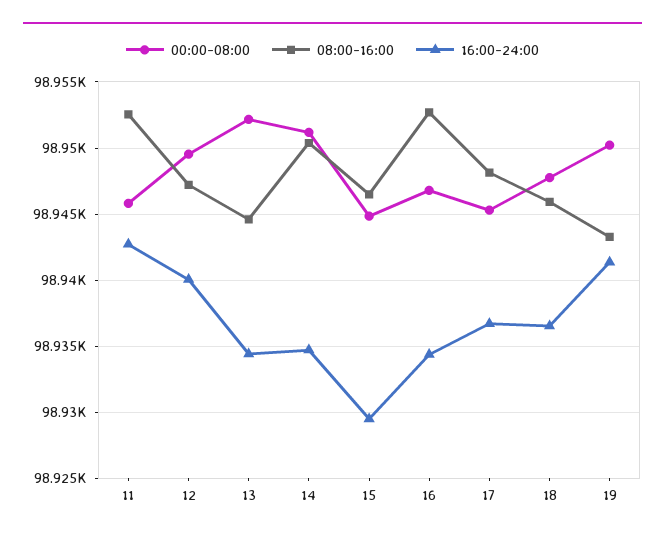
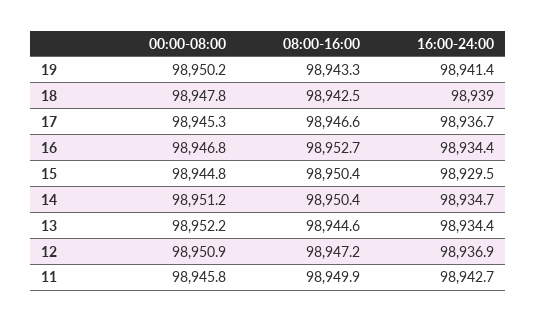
08:00-16:00, 11: 98952.5 -> 98949.9
00:00-08:00, 12: 98949.5 -> 98950.9
16:00-24:00, 12: 98940 -> 98936.9
08:00-16:00, 15: 98946.5 -> 98950.4
08:00-16:00, 17: 98948 -> 98946.6
08:00-16:00, 18: 98946 -> 98942.5
16:00-24:00, 18: 98936.5 -> 98939

